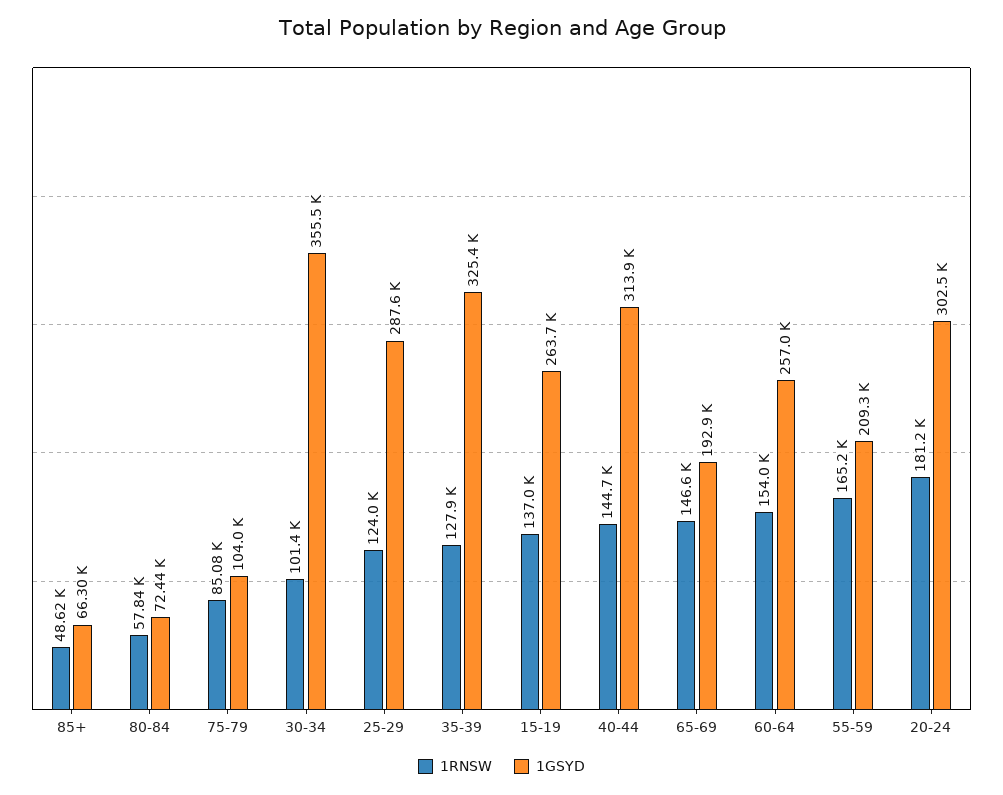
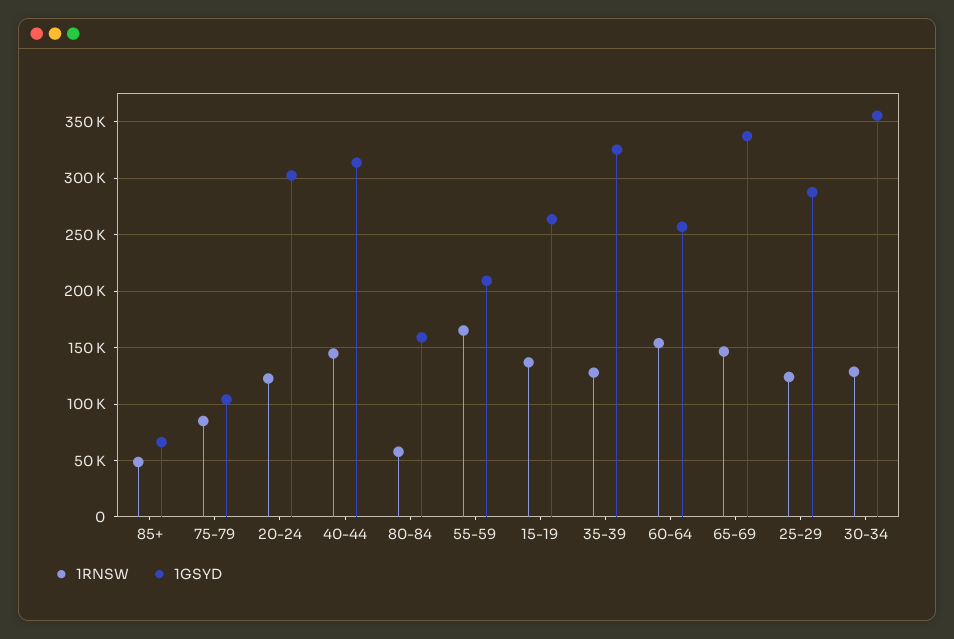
1GSYD, 80-84: 72440 -> 160000
1RNSW, 30-34: 101400 -> 130000
1GSYD, 65-69: 192900 -> 340000
1RNSW, 20-24: 181200 -> 120000

